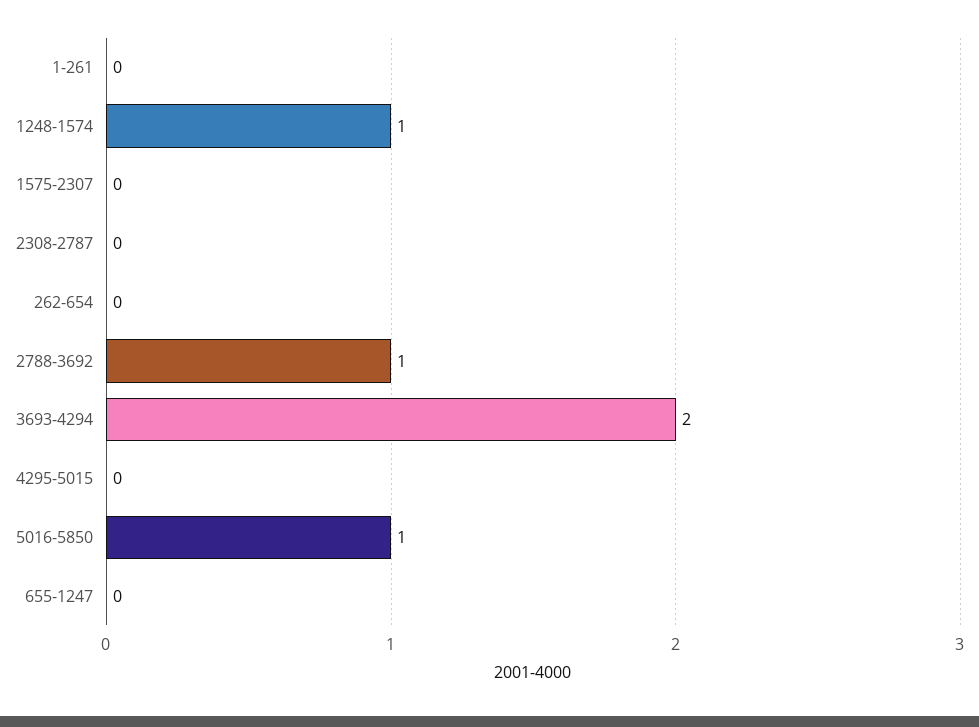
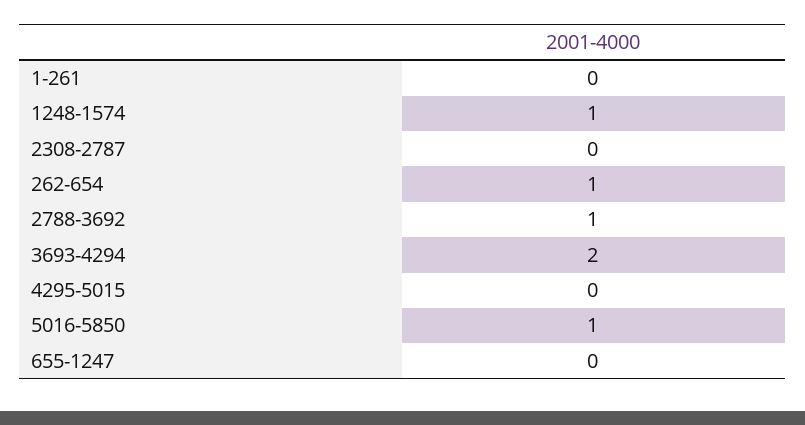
1575-2307: 0 -> none
262-654: 0 -> 1

